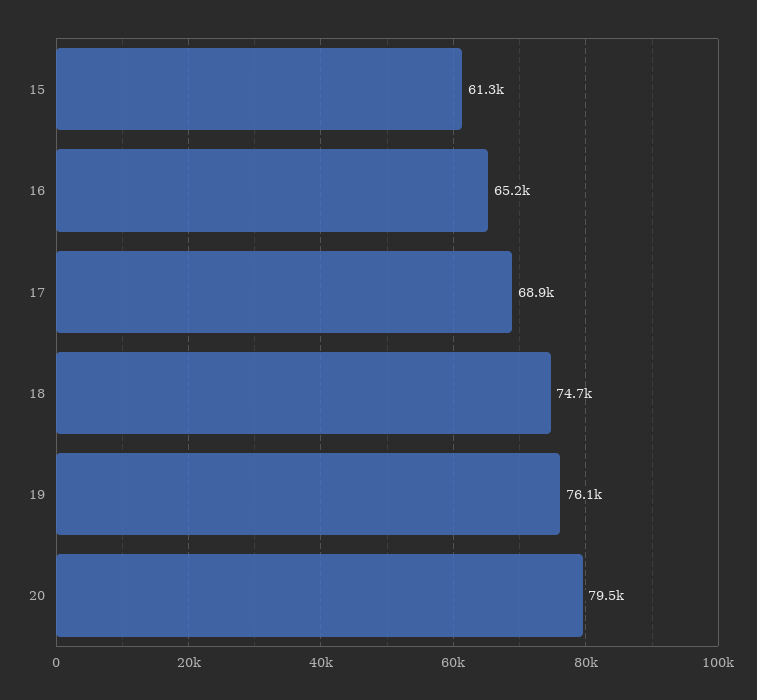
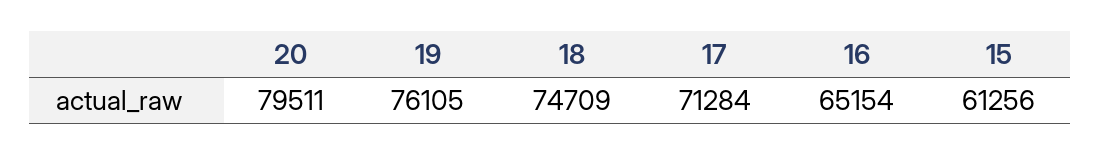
17: 68900 -> 71284

